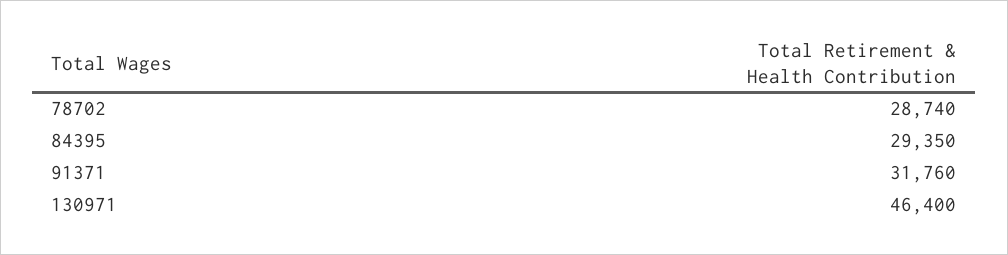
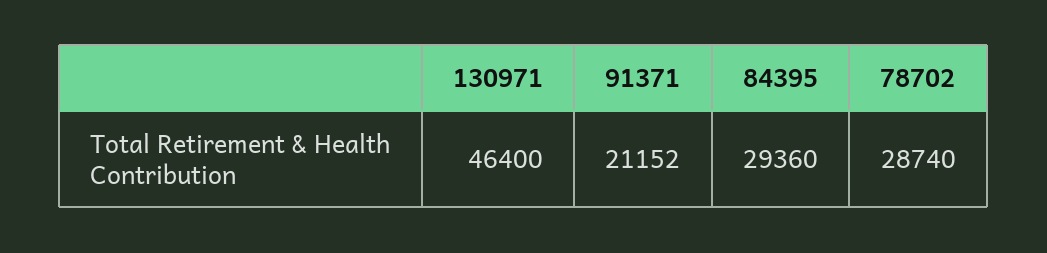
84395: 29350 -> 29360
91371: 31760 -> 21152

